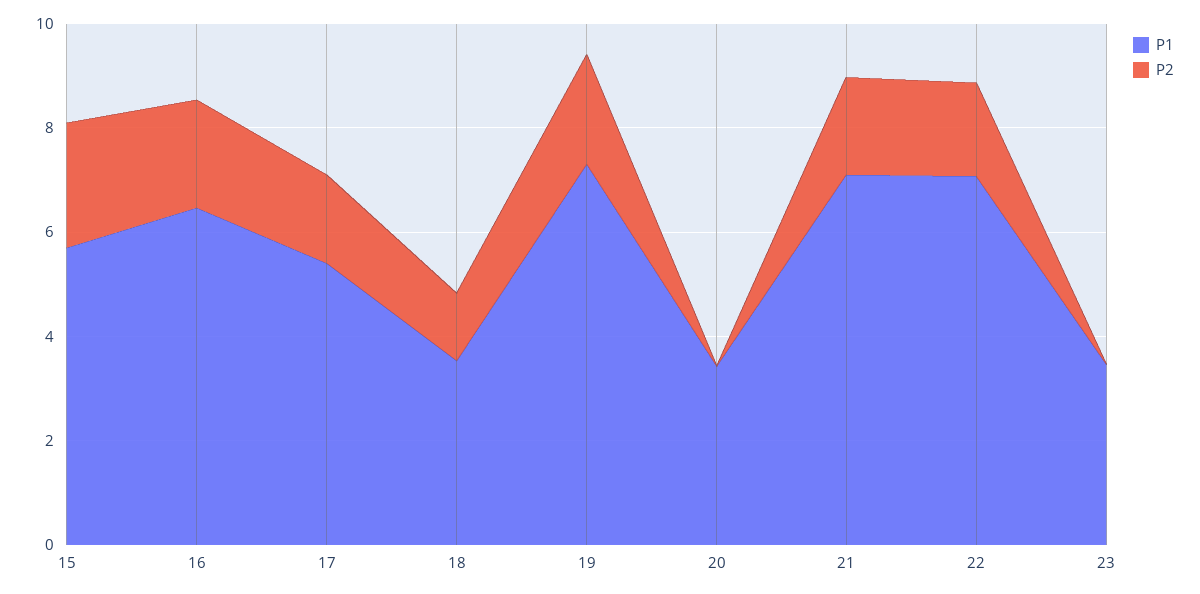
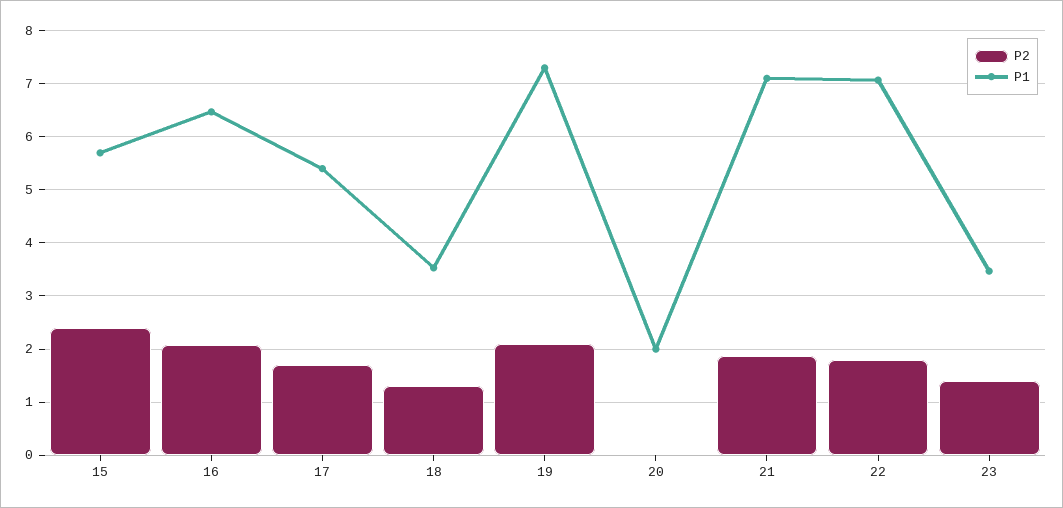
P1, 20: 3.5 -> 2
P2, 23: 0 -> 1.4

